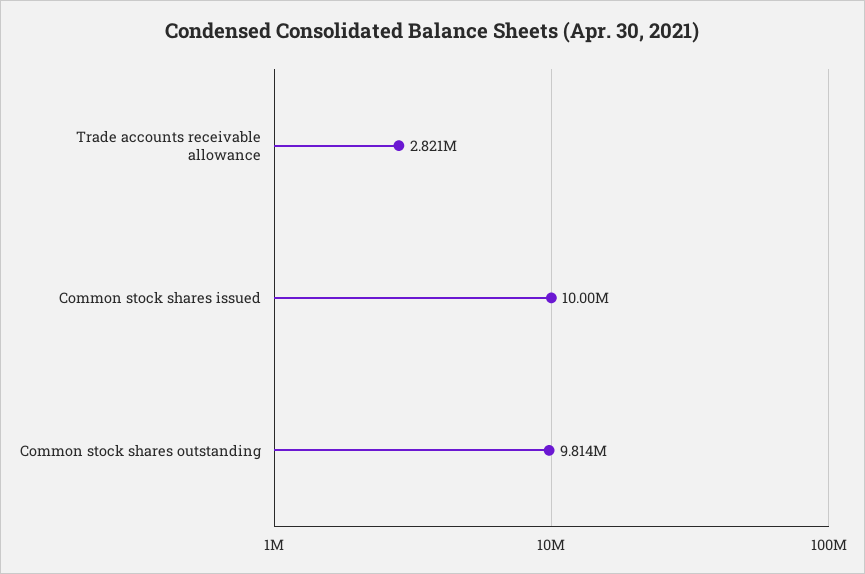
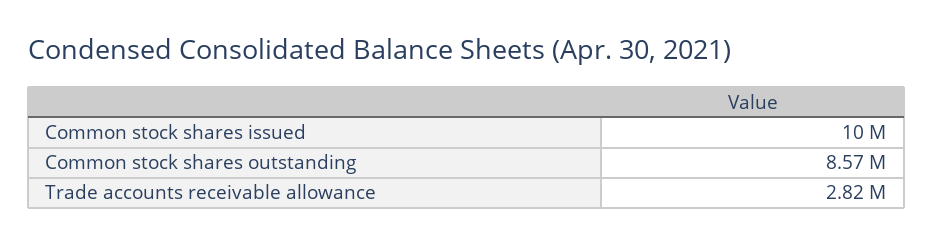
Common stock shares outstanding: 9814000 -> 8570000

